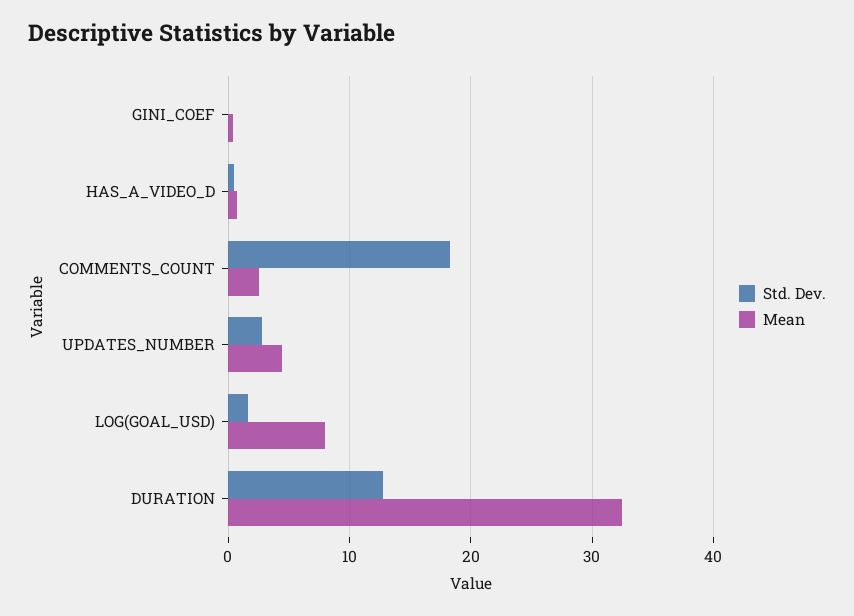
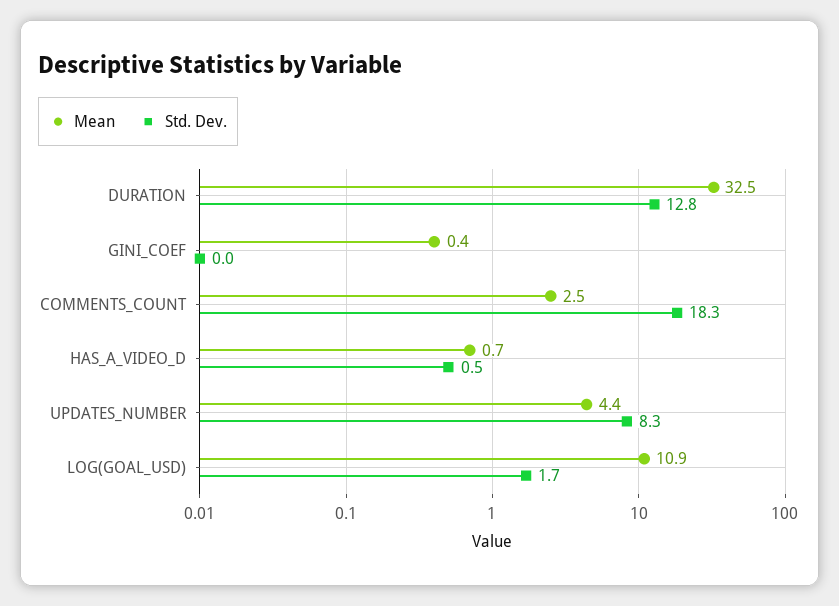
Std. Dev., UPDATES_NUMBER: 3 -> 8.3
Mean, LOG(GOAL_USD): 8 -> 10.9

